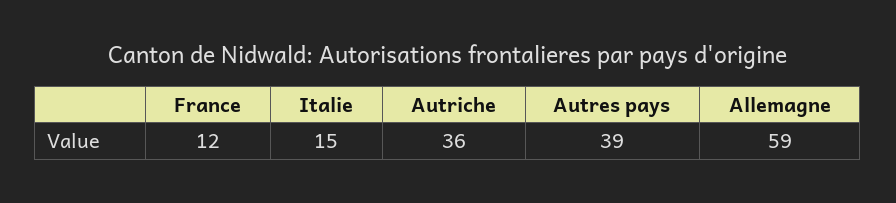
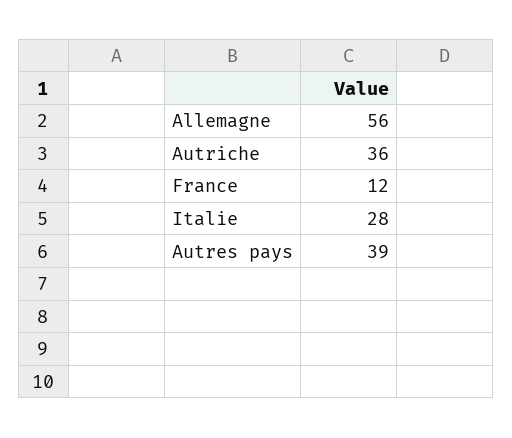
Italie: 15 -> 28
Allemagne: 59 -> 56

